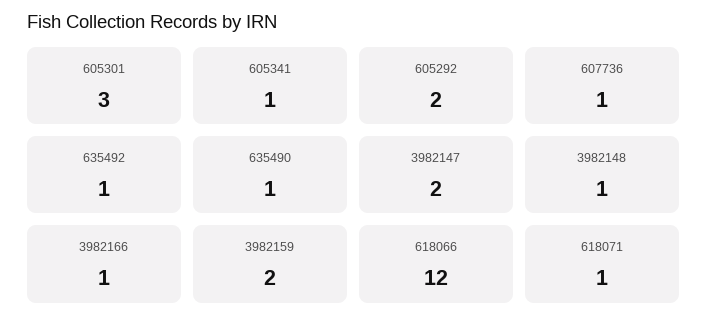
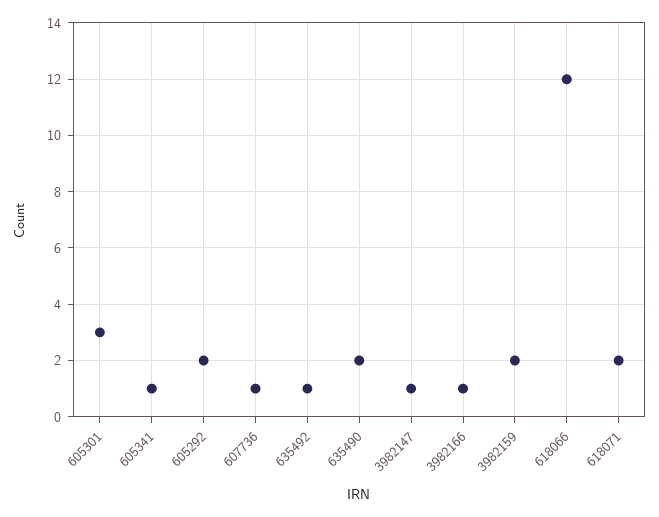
635490: 1 -> 2
3982147: 2 -> 1
3982148: 1 -> none
618071: 1 -> 2

